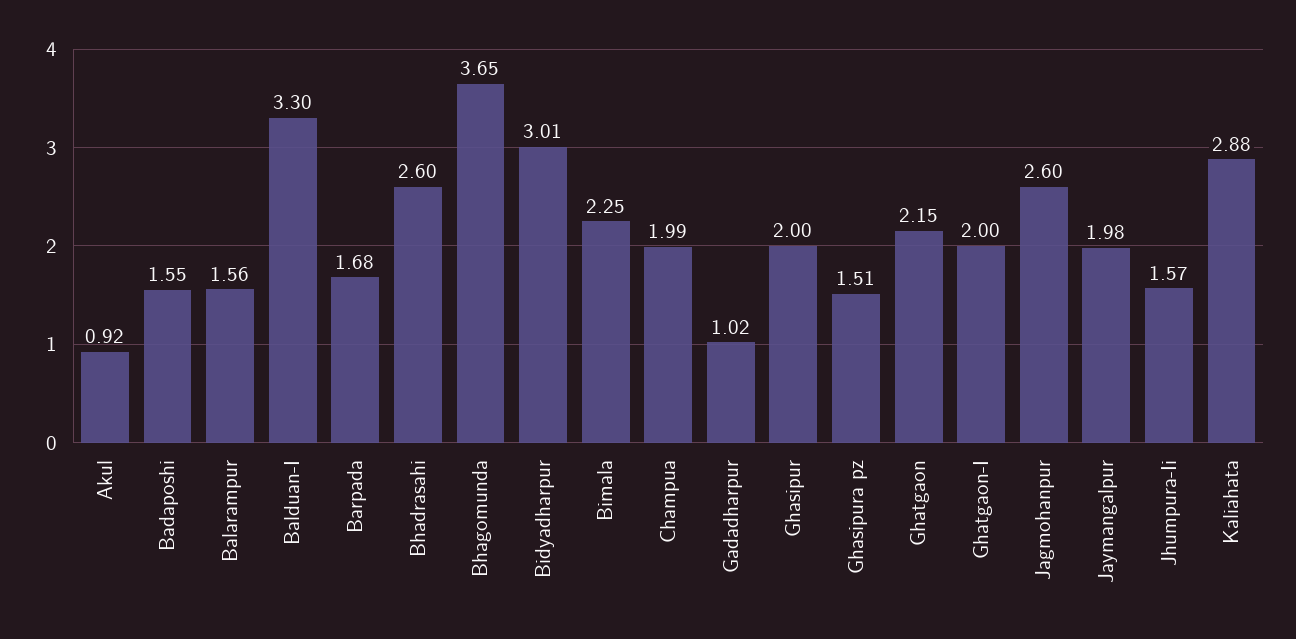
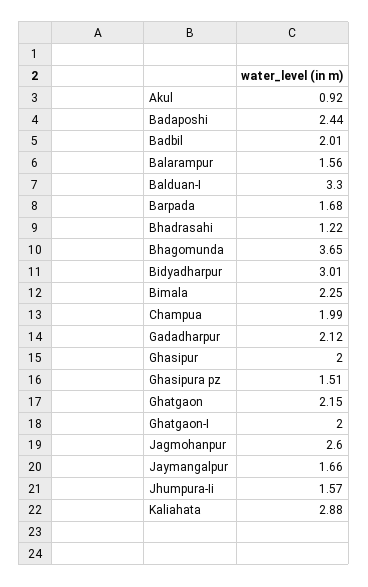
Badaposhi: 1.55 -> 2.44
Bhadrasahi: 2.6 -> 1.22
Gadadharpur: 1.02 -> 2.12
Jaymangalpur: 1.98 -> 1.66
Badbil: none -> 2.01

